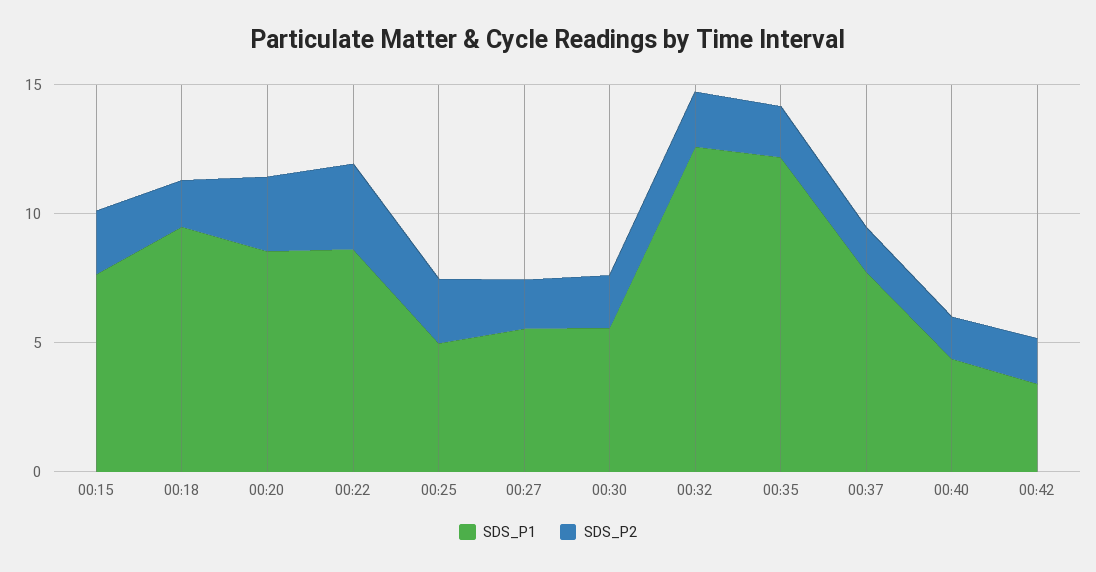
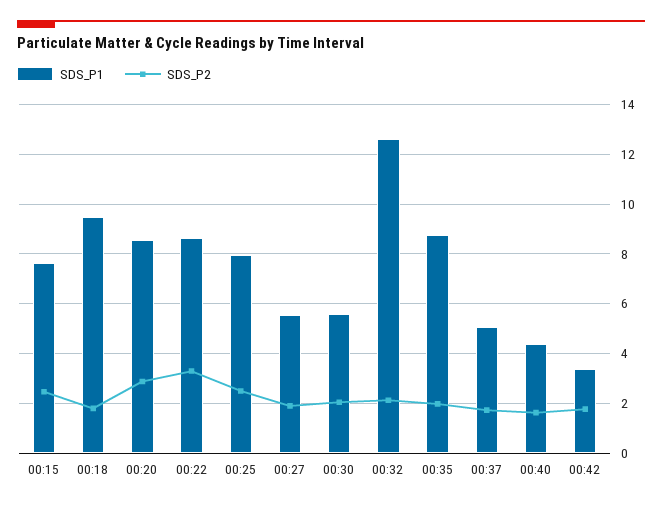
SDS_P1, 00:25: 5 -> 8
SDS_P1, 00:35: 12 -> 8.75
SDS_P1, 00:37: 8 -> 5

